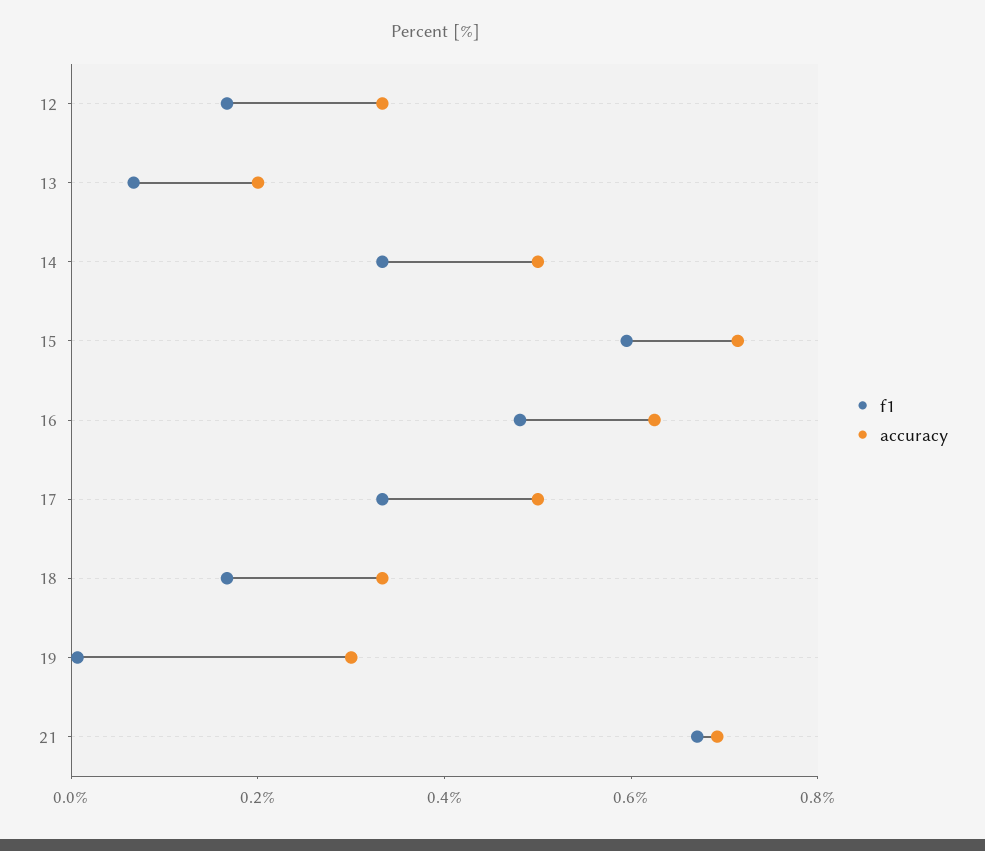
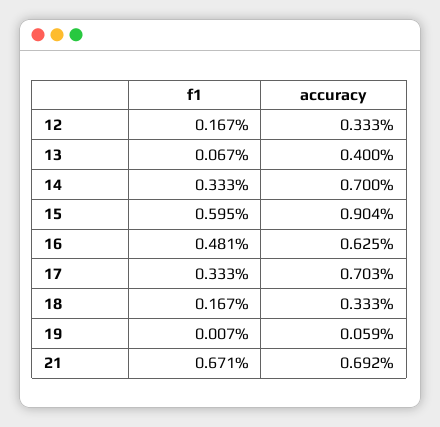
accuracy, 13: 0.2 -> 0.4
accuracy, 14: 0.5 -> 0.7
accuracy, 15: 0.7 -> 0.904
accuracy, 17: 0.5 -> 0.703
accuracy, 19: 0.3 -> 0.059

